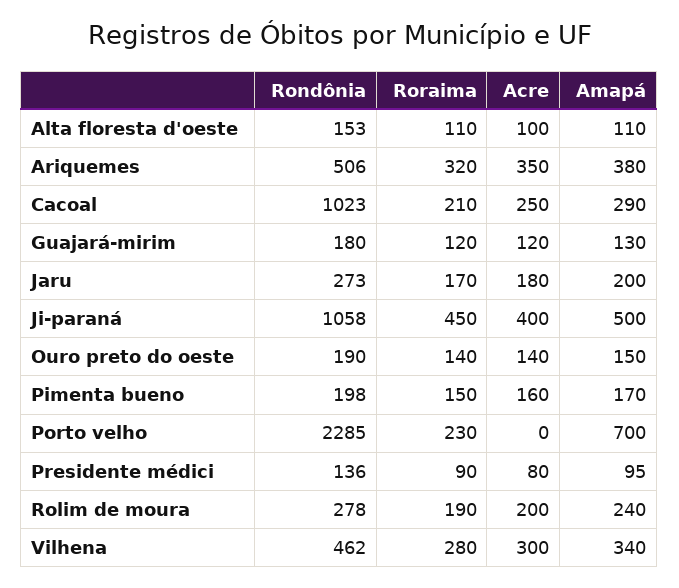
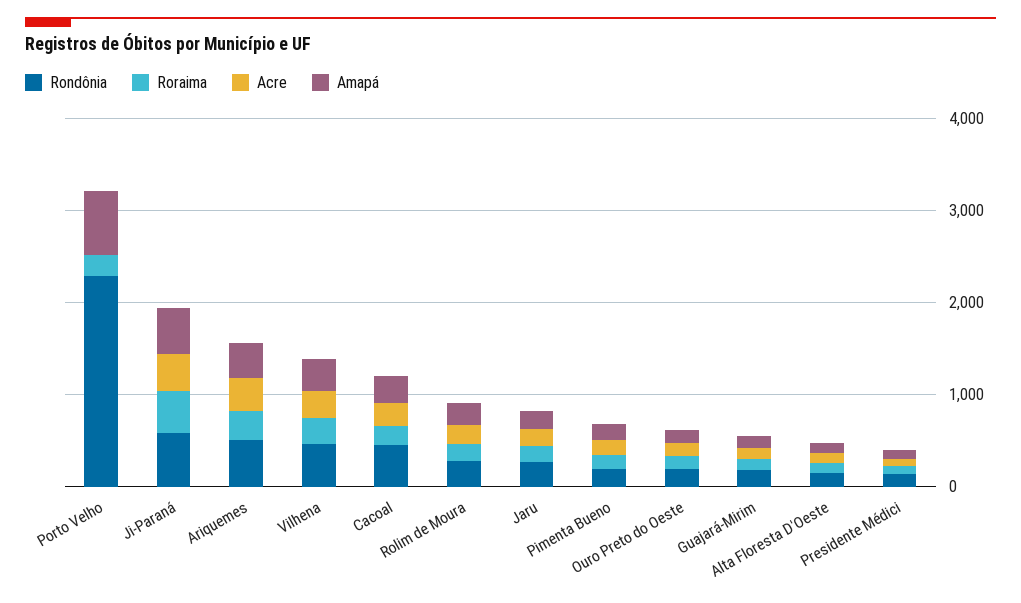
Rondônia, Cacoal: 1023 -> 400
Rondônia, Ji-paraná: 1058 -> 600

